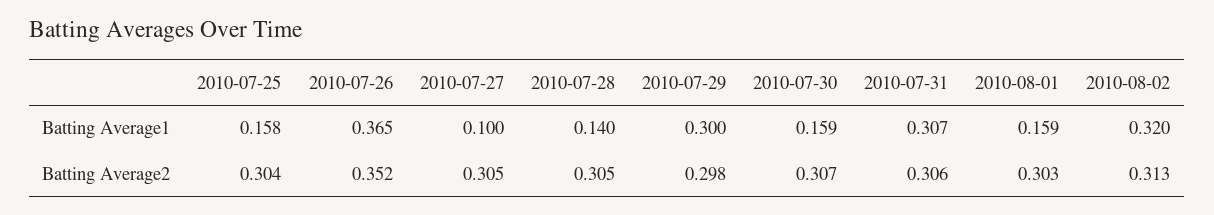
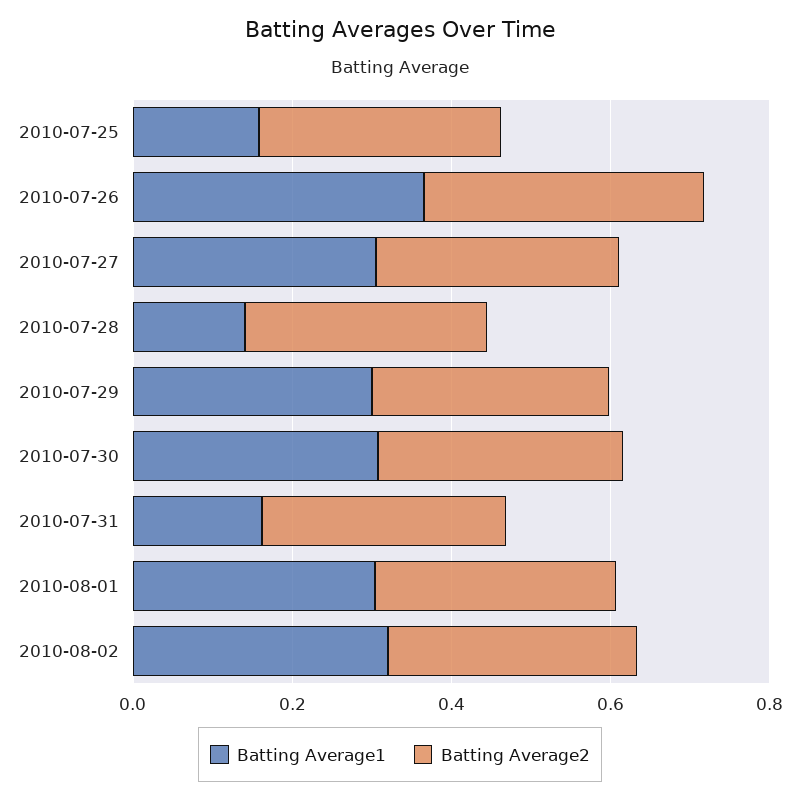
Batting Average1, 2010-07-27: 0.1 -> 0.3
Batting Average1, 2010-07-30: 0.159 -> 0.3
Batting Average1, 2010-07-31: 0.307 -> 0.15
Batting Average1, 2010-08-01: 0.159 -> 0.3

